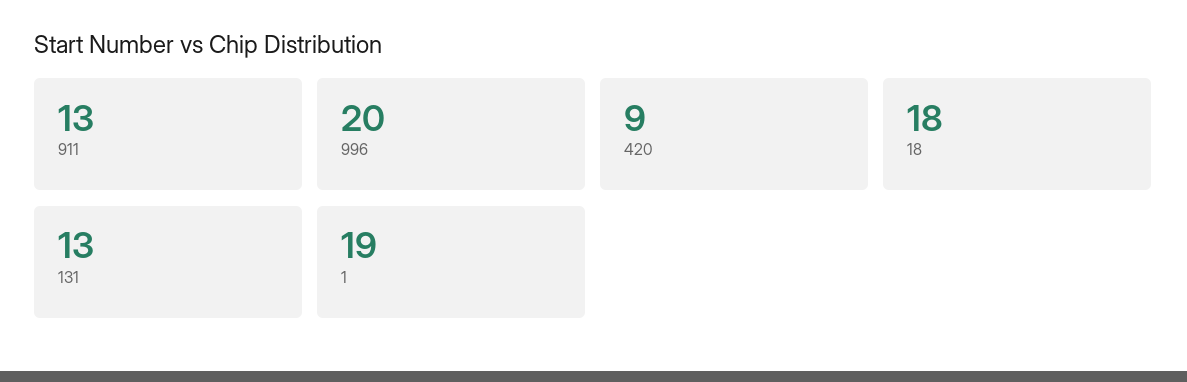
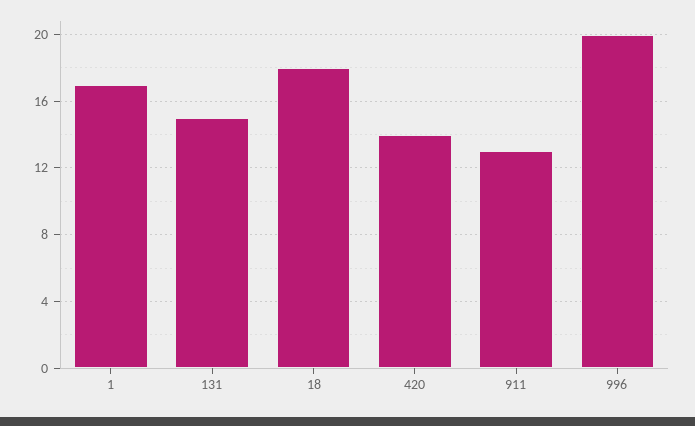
420: 9 -> 14
131: 13 -> 15
1: 19 -> 17

